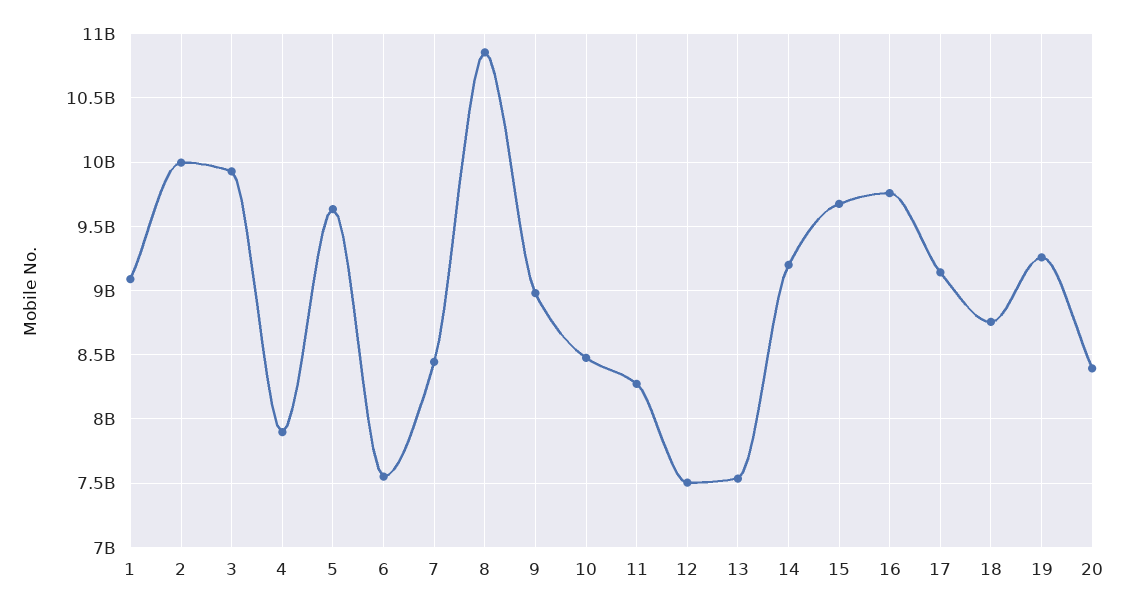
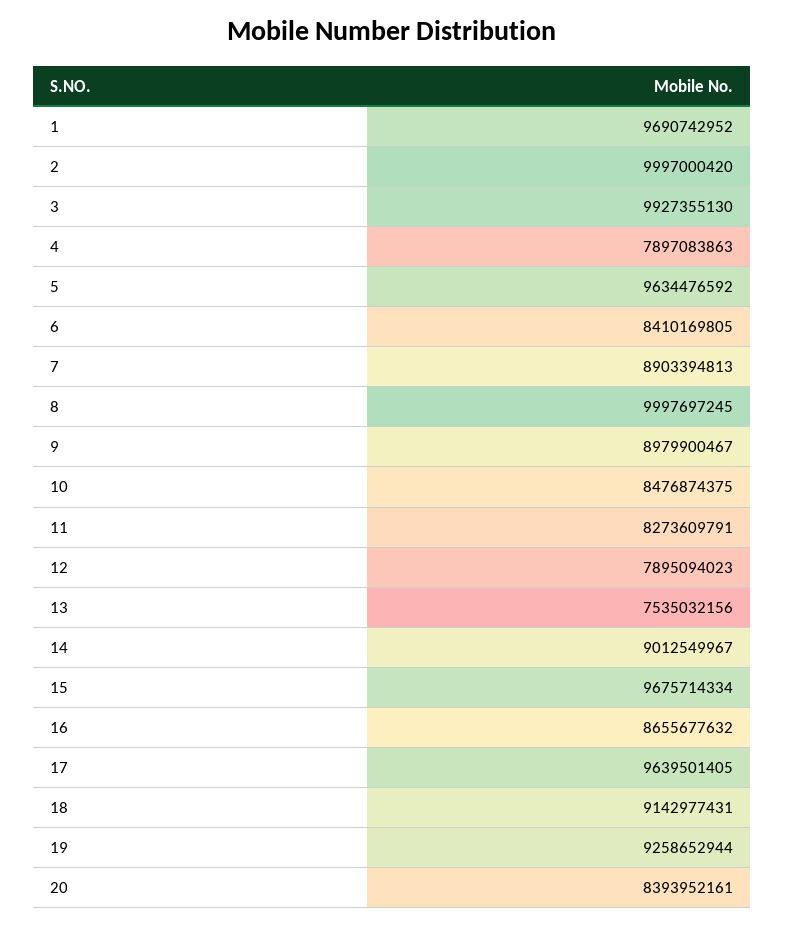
1: 9100000000 -> 9690742952
6: 7550000000 -> 8410169805
7: 8450000000 -> 8903394813
8: 10850000000 -> 9997697245
12: 7500000000 -> 7895094023
14: 9200000000 -> 9012549967
16: 9750000000 -> 8655677632
17: 9150000000 -> 9639501405
18: 8750000000 -> 9142977431

